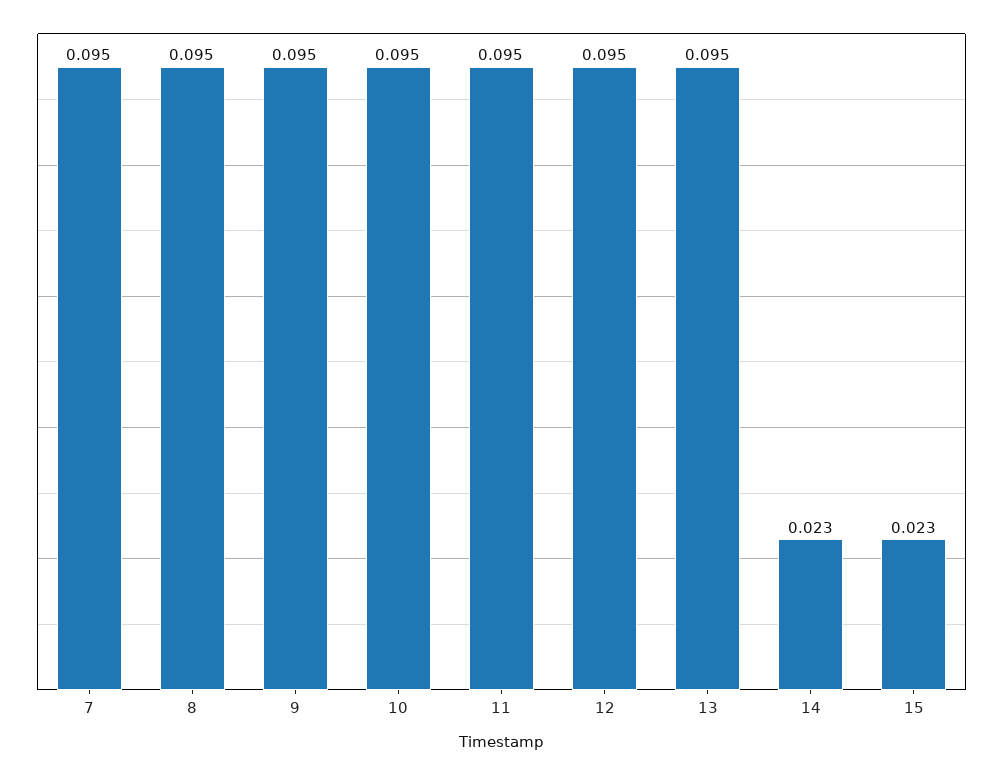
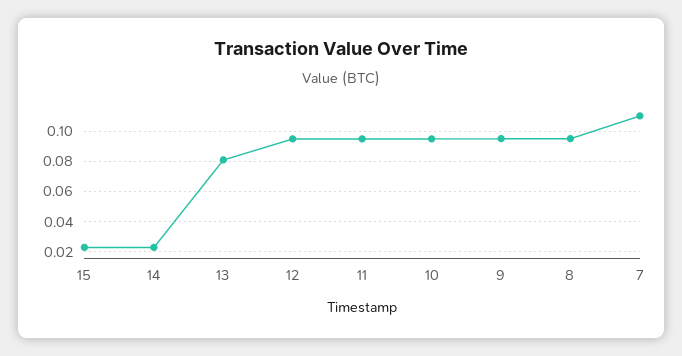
7: 0.095 -> 0.11
13: 0.095 -> 0.08

